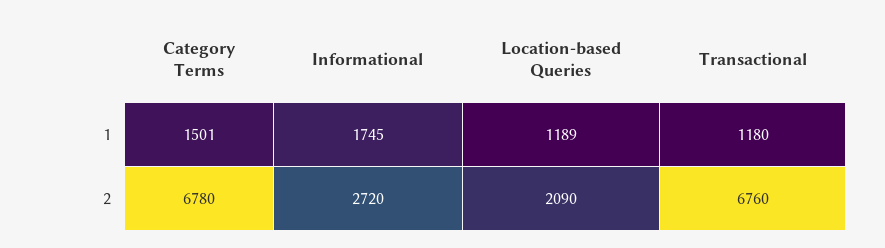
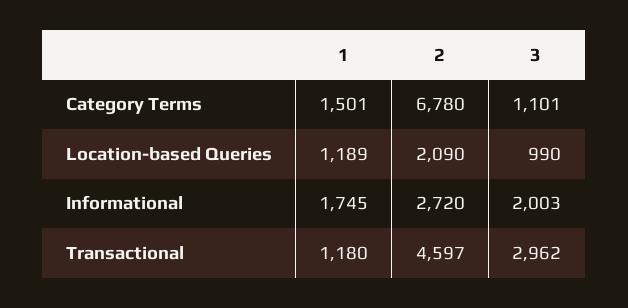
Transactional, 2: 6760 -> 4597
Category Terms, 3: none -> 1101
Location-based Queries, 3: none -> 990
Informational, 3: none -> 2003
Transactional, 3: none -> 2962

